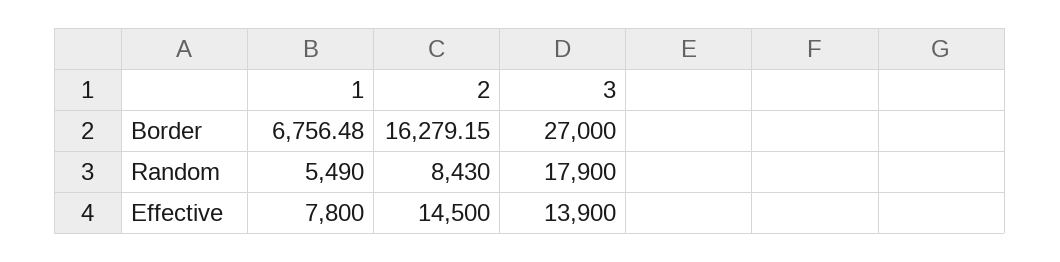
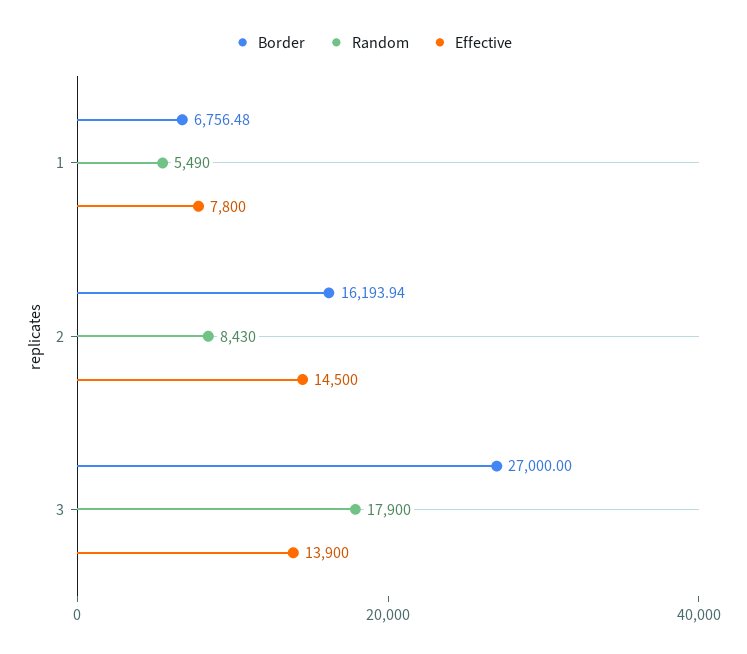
Border, 2: 16279.15 -> 16193.94

